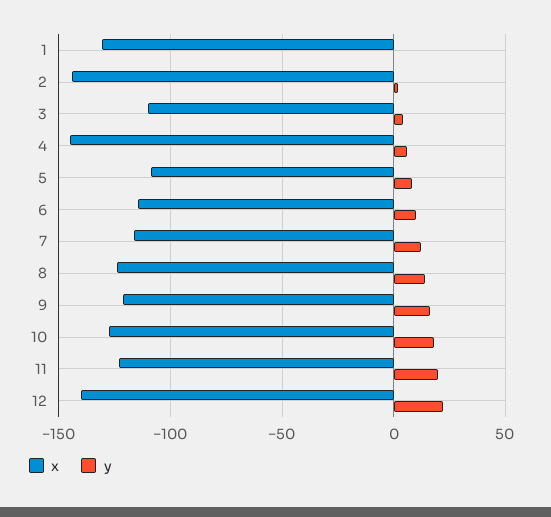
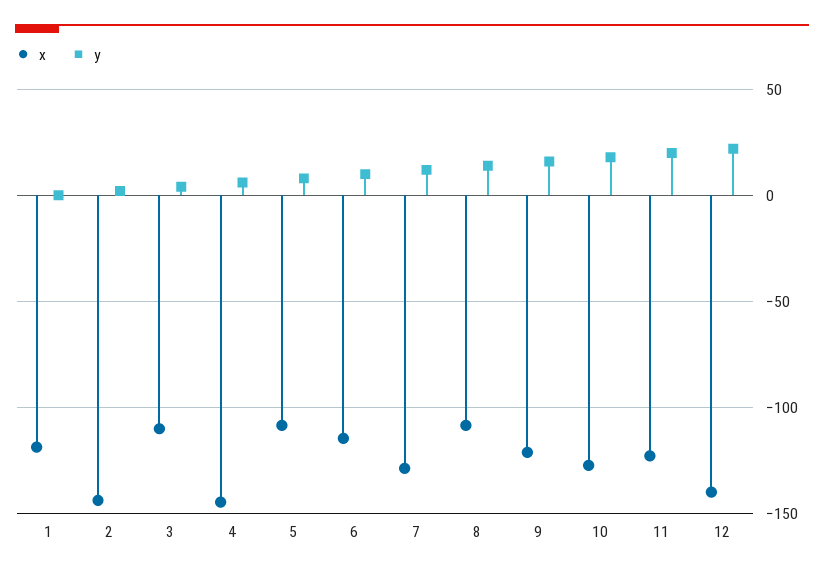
x, 1: -130 -> -120
x, 7: -115 -> -130
x, 8: -125 -> -110

